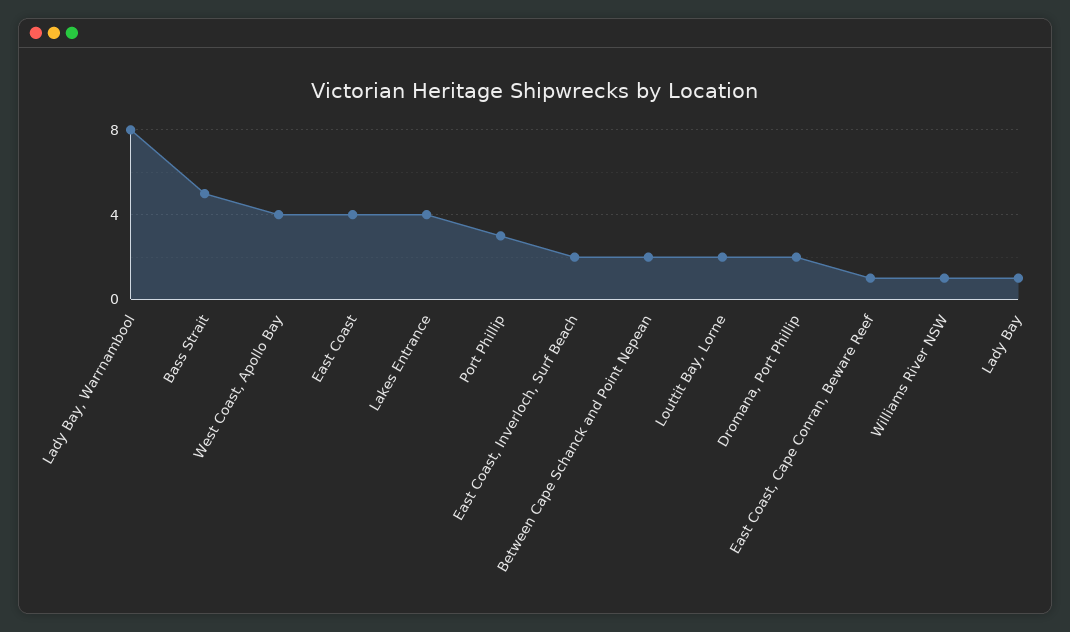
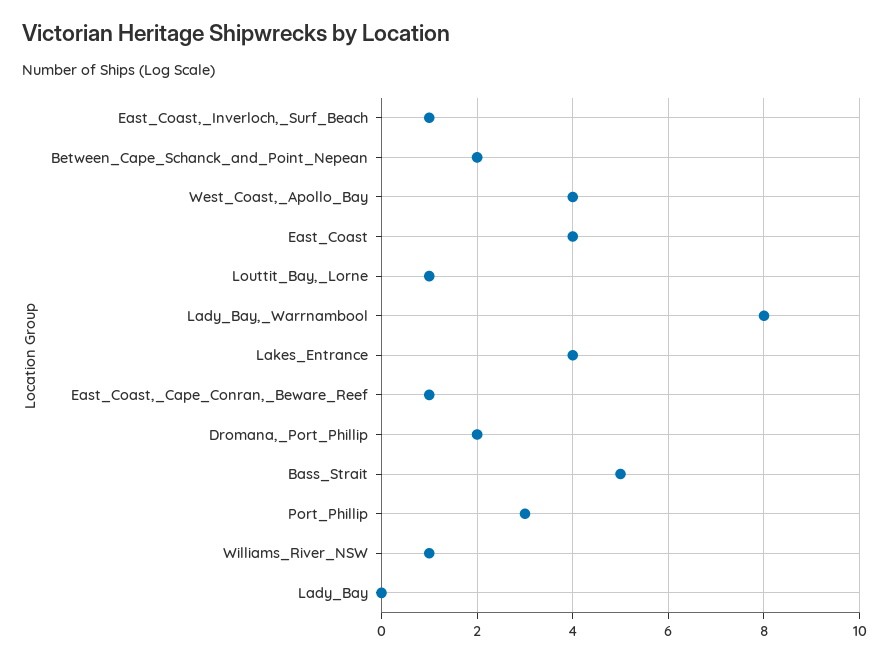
East Coast, Inverloch, Surf Beach: 2 -> 1
Louttit Bay, Lorne: 2 -> 1
Lady Bay: 1 -> 0

